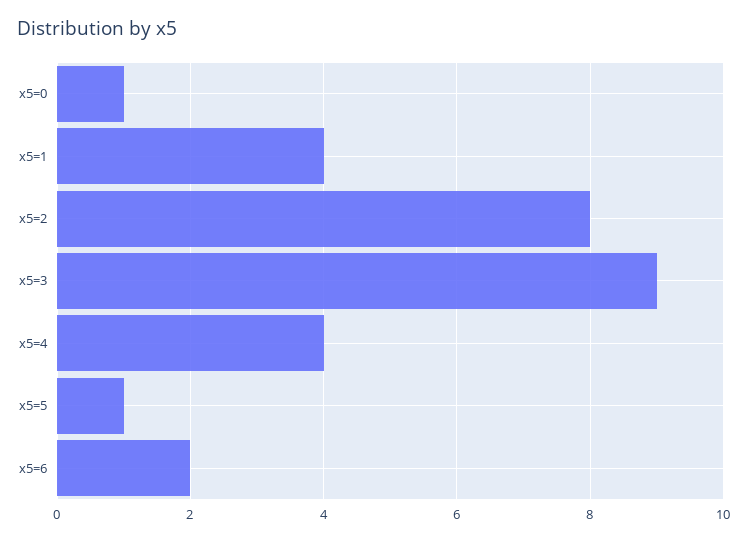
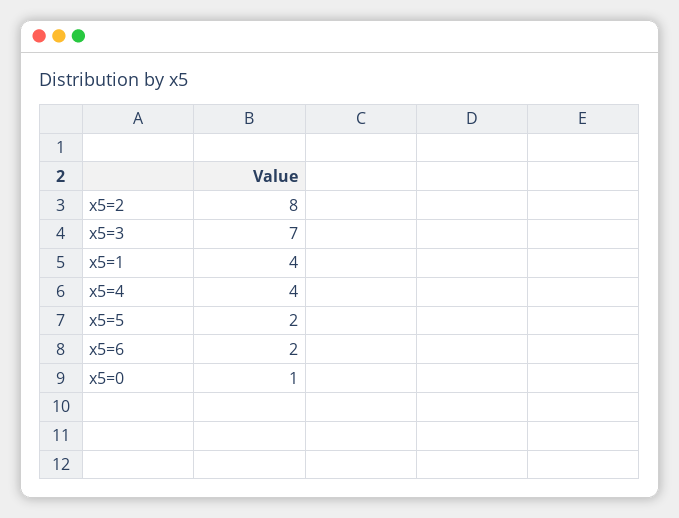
x5=3: 9 -> 7
x5=5: 1 -> 2

